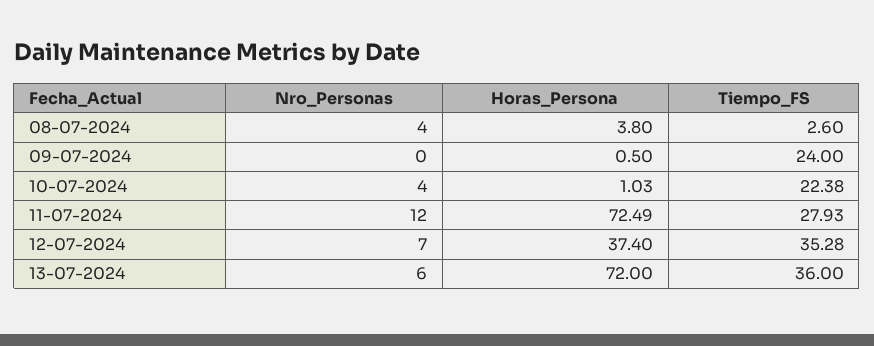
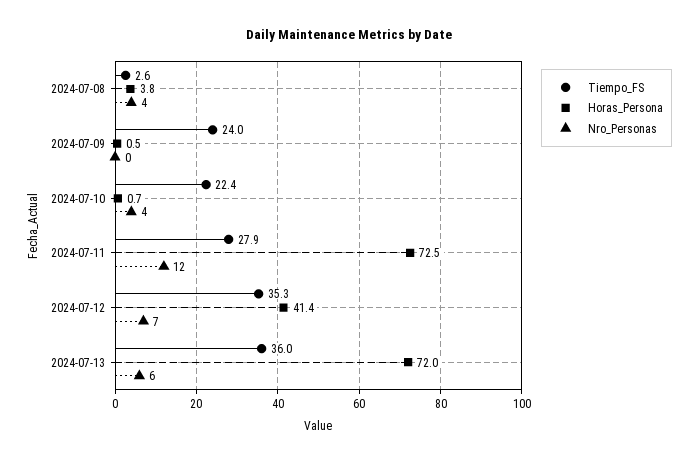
Horas_Persona, 10-07-2024: 1.03 -> 0.7
Horas_Persona, 12-07-2024: 37.4 -> 41.4

